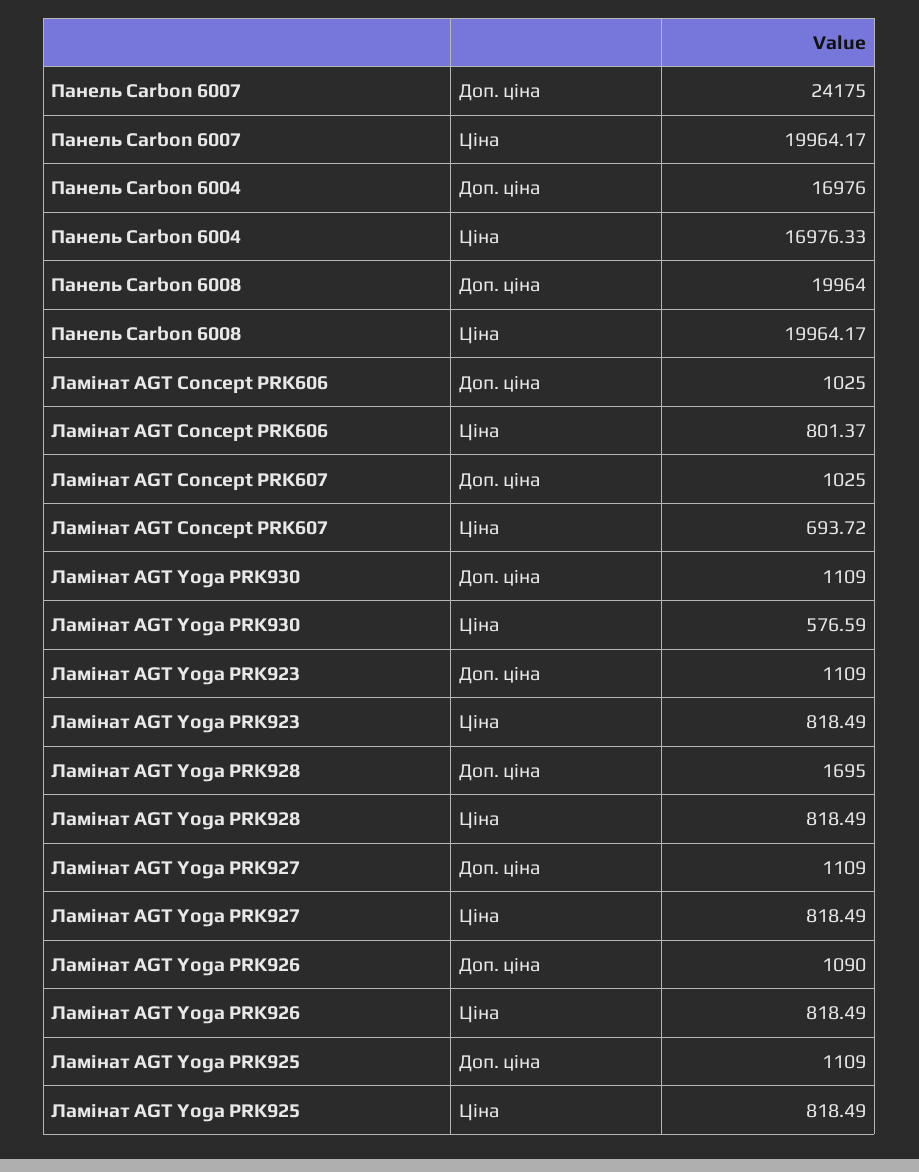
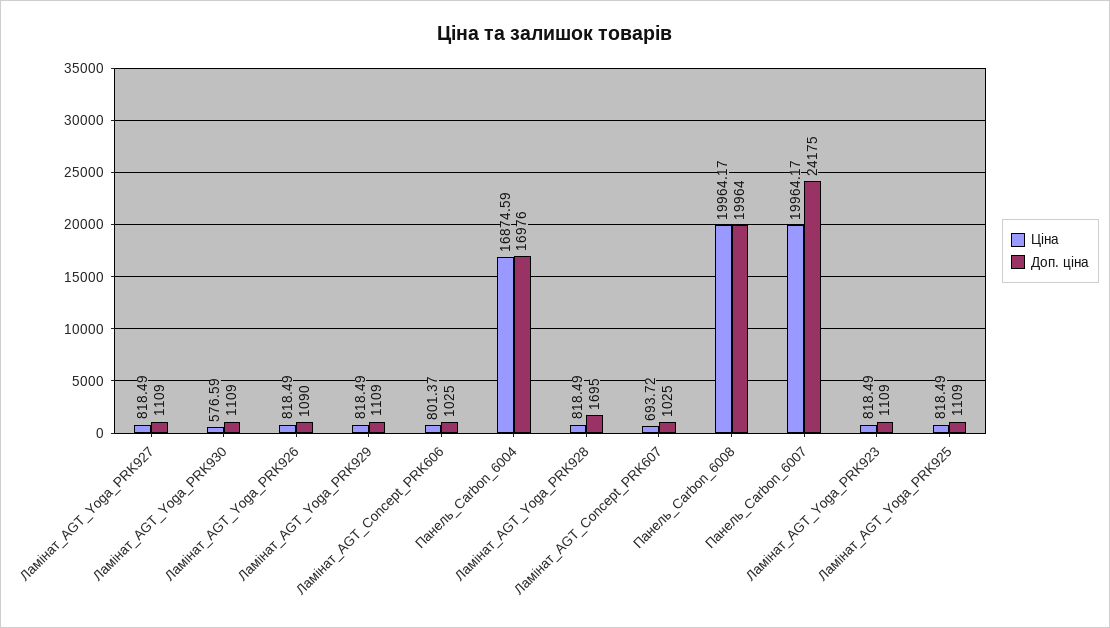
Ціна, Панель Carbon 6004: 16976.33 -> 16874.59
Ціна, Ламінат_AGT_Yoga_PRK929: none -> 818.49
Доп. ціна, Ламінат_AGT_Yoga_PRK929: none -> 1109

